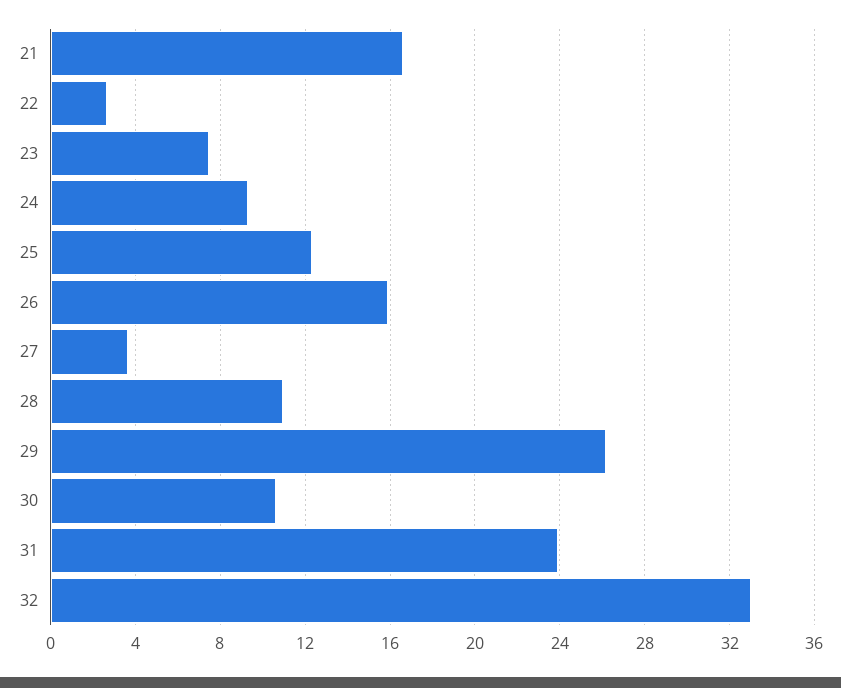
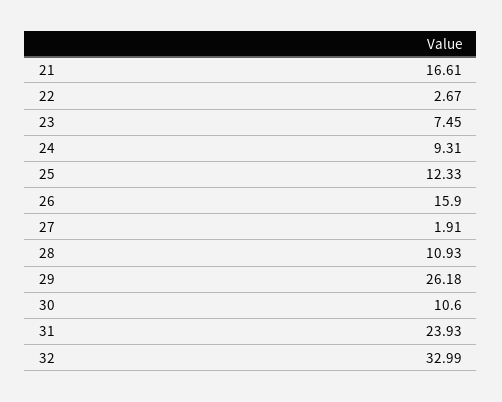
27: 3.5 -> 1.91

